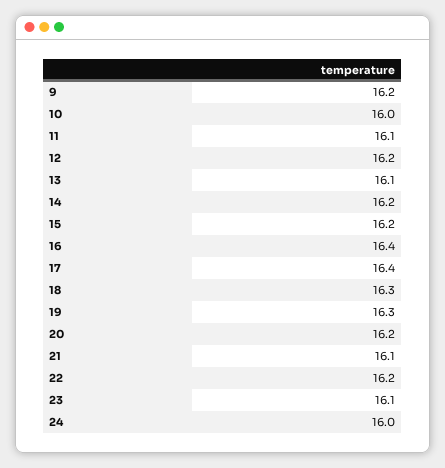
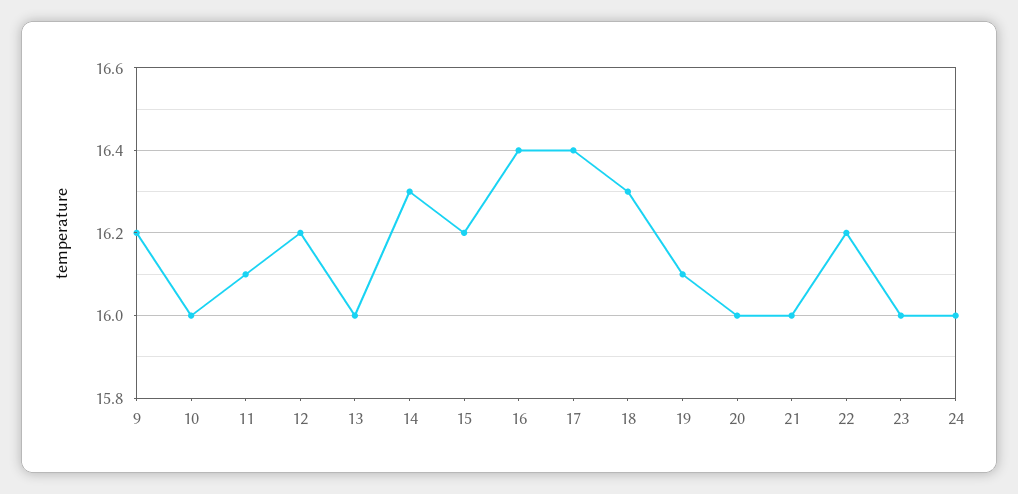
13: 16.1 -> 16
14: 16.2 -> 16.3
19: 16.3 -> 16.1
20: 16.2 -> 16
21: 16.1 -> 16
23: 16.1 -> 16

